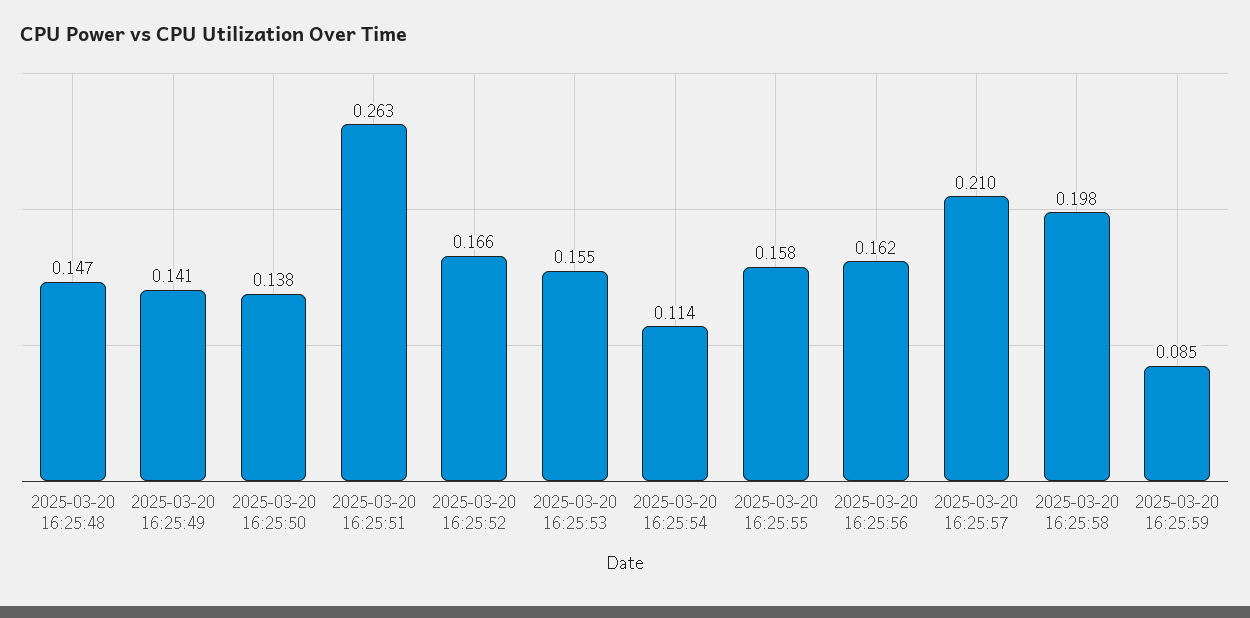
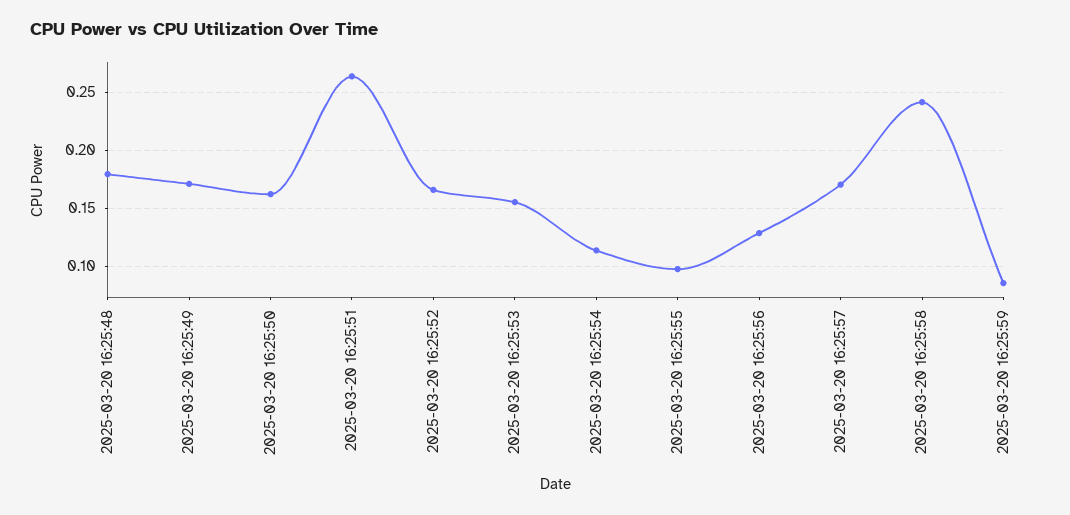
2025-03-20 16:25:48: 0.147 -> 0.18
2025-03-20 16:25:49: 0.141 -> 0.17
2025-03-20 16:25:50: 0.138 -> 0.16
2025-03-20 16:25:55: 0.158 -> 0.1
2025-03-20 16:25:56: 0.162 -> 0.13
2025-03-20 16:25:57: 0.21 -> 0.17
2025-03-20 16:25:58: 0.198 -> 0.24

